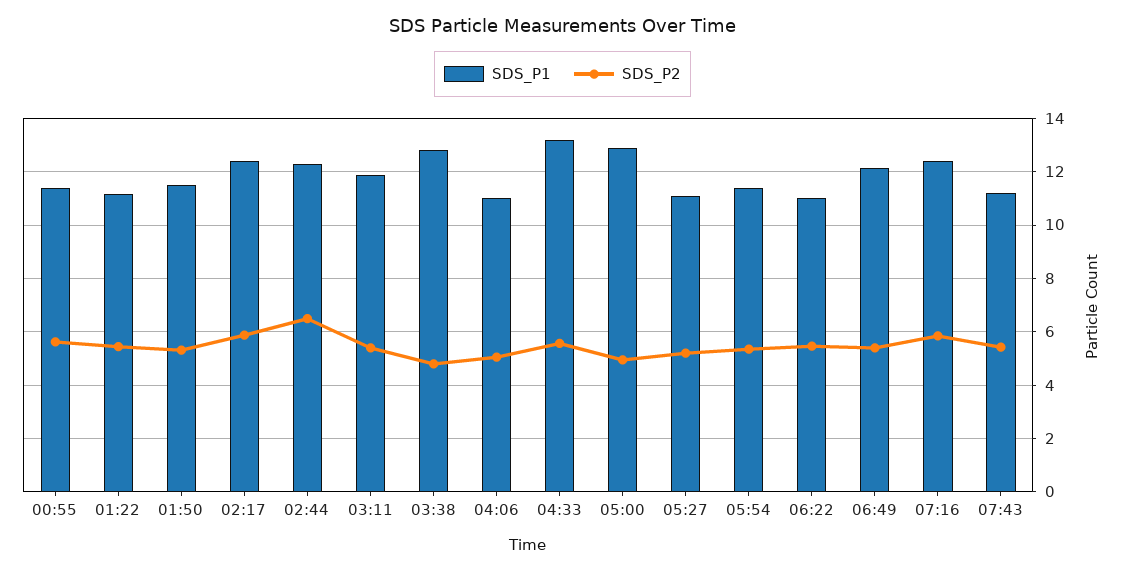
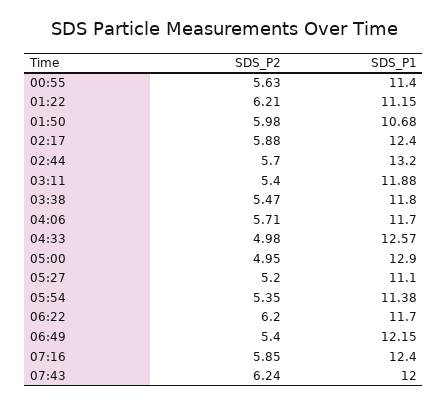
SDS_P2, 01:22: 5.5 -> 6.21
SDS_P1, 01:50: 11.5 -> 10.68
SDS_P2, 01:50: 5.25 -> 5.98
SDS_P1, 02:44: 12.25 -> 13.2
SDS_P2, 02:44: 6.5 -> 5.7
SDS_P1, 03:38: 12.75 -> 11.8
SDS_P2, 03:38: 4.75 -> 5.47
SDS_P1, 04:06: 11 -> 11.7
SDS_P2, 04:06: 5 -> 5.71
SDS_P1, 04:33: 13.25 -> 12.57
SDS_P2, 04:33: 5.5 -> 4.98
SDS_P1, 06:22: 11 -> 11.7
SDS_P2, 06:22: 5.5 -> 6.2
SDS_P1, 07:43: 11.25 -> 12
SDS_P2, 07:43: 5.5 -> 6.24

